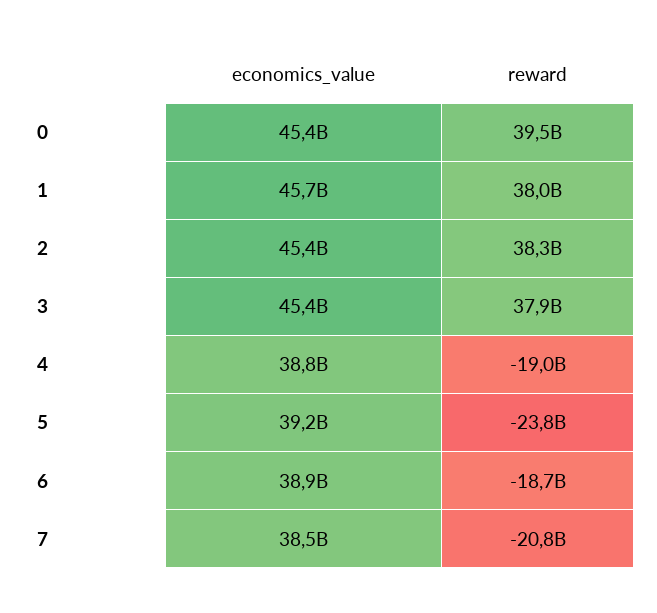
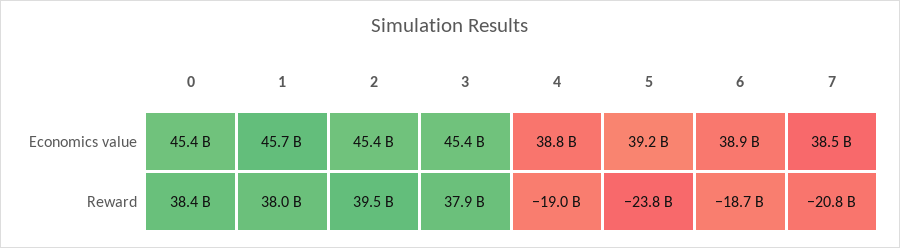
reward, 0: 39500000000 -> 38400000000
reward, 2: 38300000000 -> 39500000000

